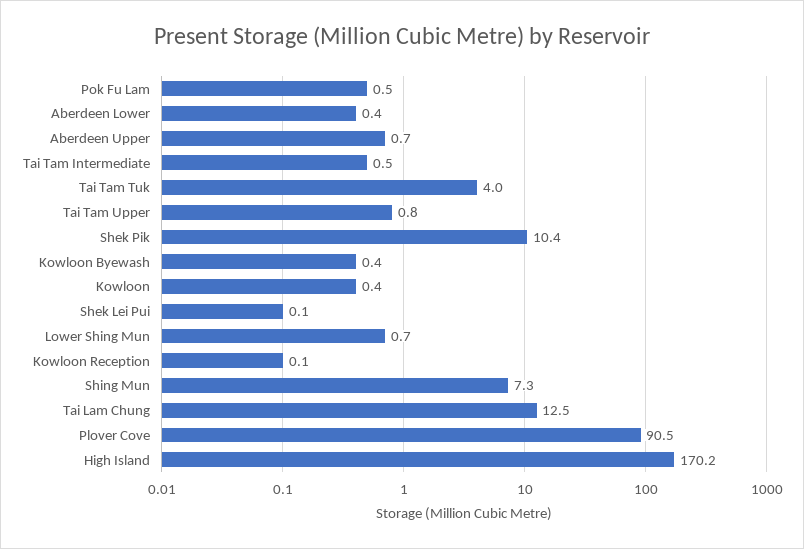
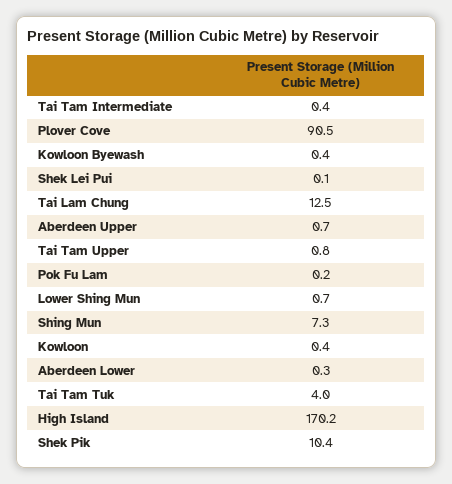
Pok Fu Lam: 0.5 -> 0.2
Aberdeen Lower: 0.4 -> 0.3
Tai Tam Intermediate: 0.5 -> 0.4
Kowloon Reception: 0.1 -> none

